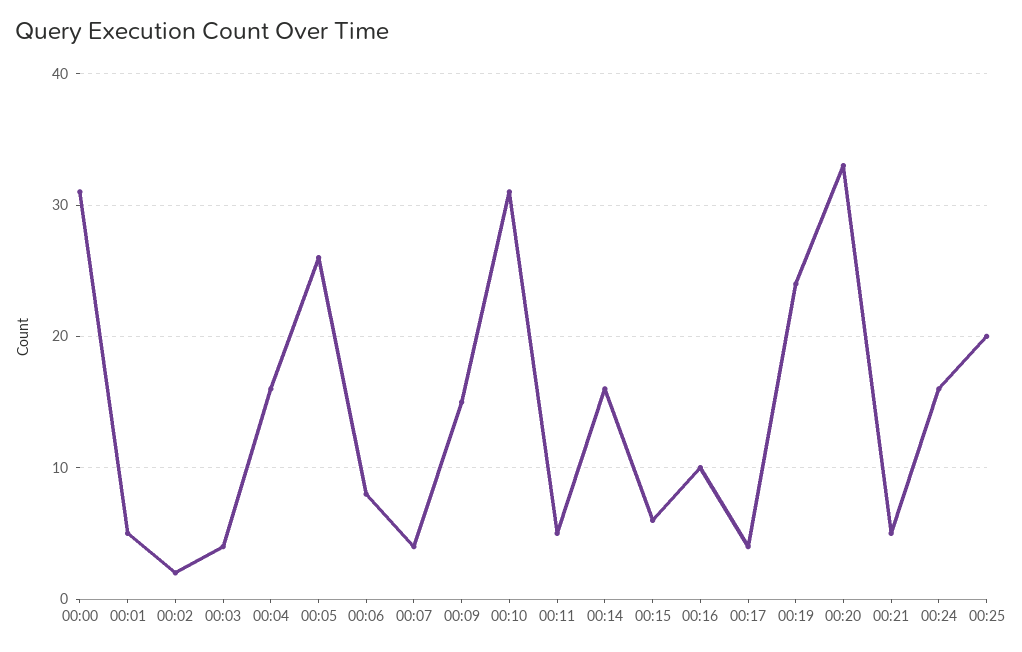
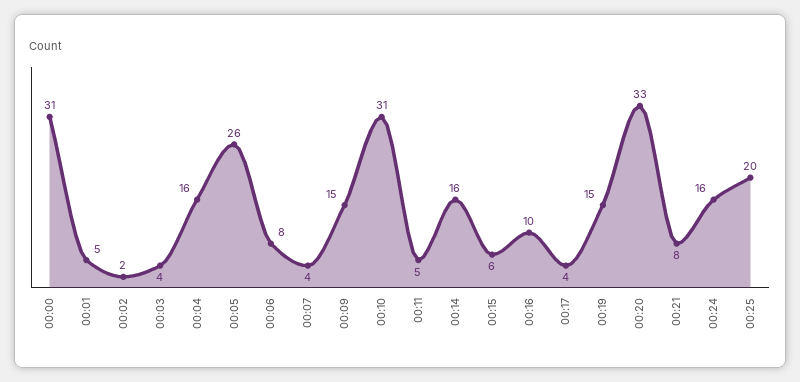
00:19: 24 -> 15
00:21: 5 -> 8

